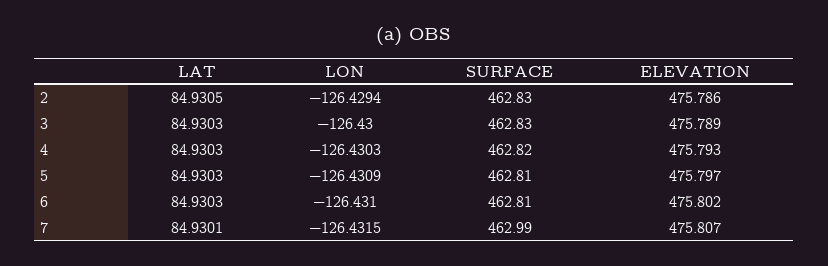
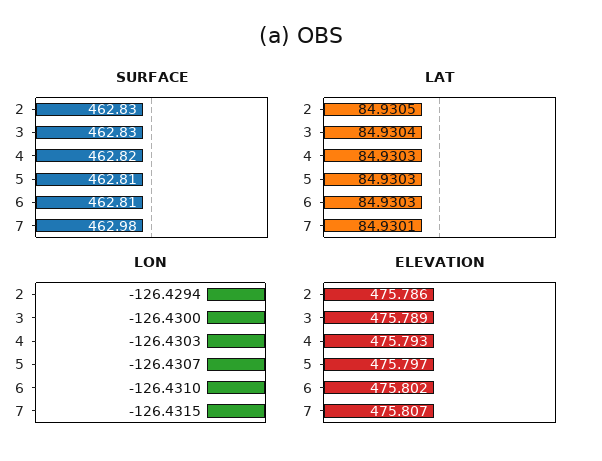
LAT, 3: 84.9303 -> 84.9304
LON, 5: -126.4309 -> -126.4307
SURFACE, 7: 462.99 -> 462.98

